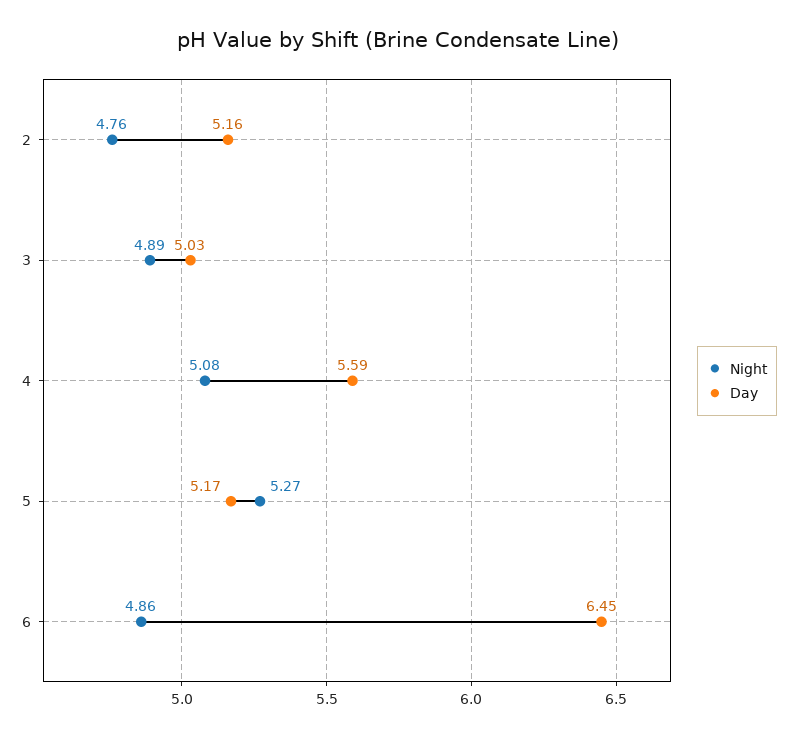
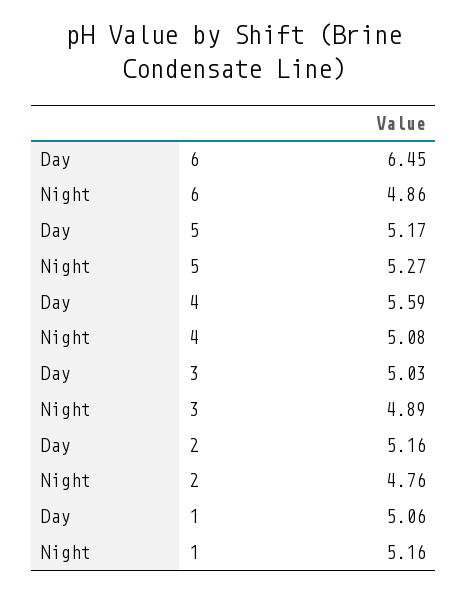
Day, 1: none -> 5.06
Night, 1: none -> 5.16

